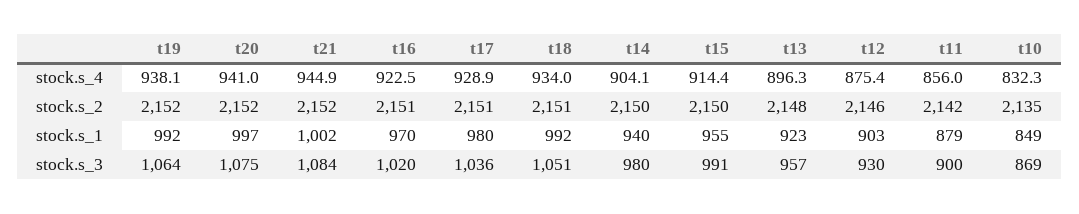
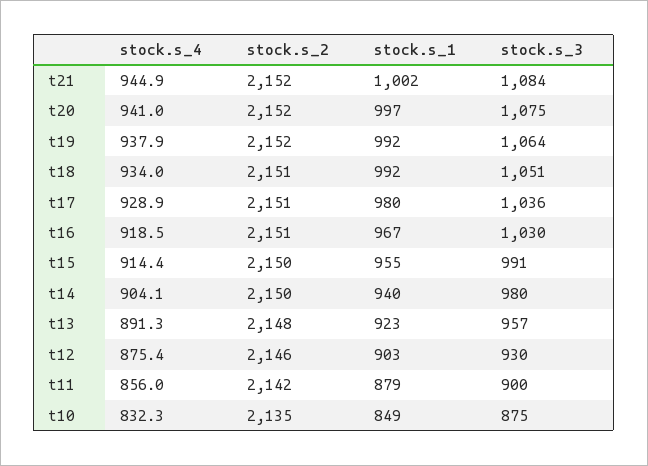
t19, stock.s_4: 938.1 -> 937.9
t16, stock.s_4: 922.5 -> 918.5
t13, stock.s_4: 896.3 -> 891.3
t16, stock.s_1: 970 -> 967
t16, stock.s_3: 1020 -> 1030
t10, stock.s_3: 869 -> 875

